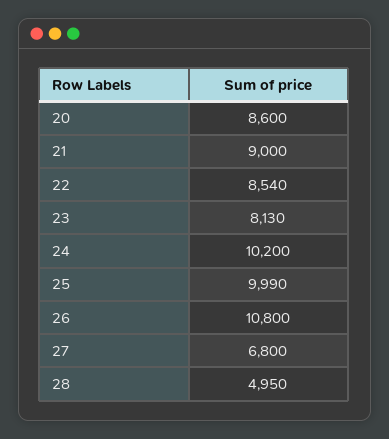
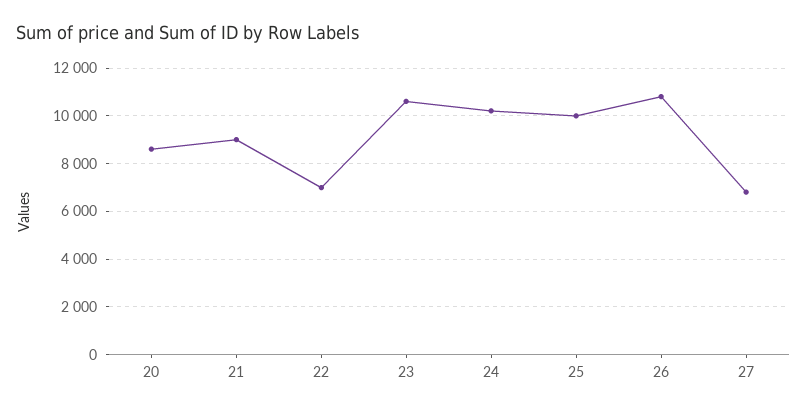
22: 8540 -> 7000
23: 8130 -> 10500
28: 4950 -> none

